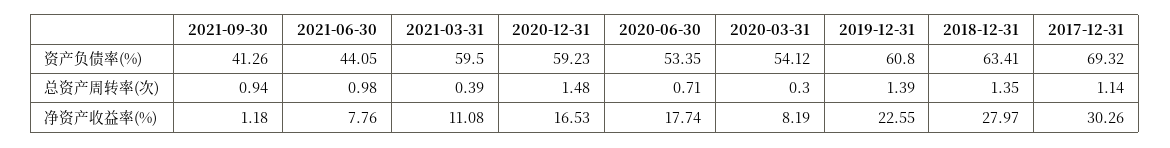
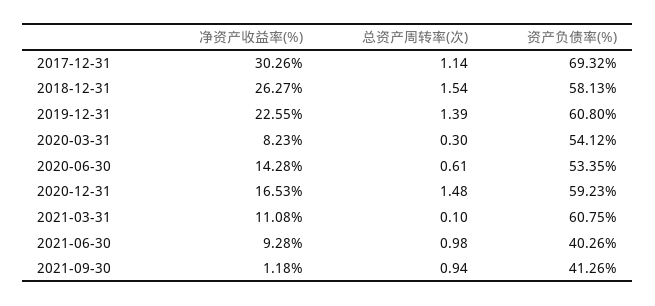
2021-06-30, 资产负债率(%): 44.05 -> 40.26
2021-03-31, 资产负债率(%): 59.5 -> 60.75
2018-12-31, 资产负债率(%): 63.41 -> 58.13
2021-03-31, 总资产周转率(次): 0.39 -> 0.1
2020-06-30, 总资产周转率(次): 0.71 -> 0.61
2018-12-31, 总资产周转率(次): 1.35 -> 1.54
2021-06-30, 净资产收益率(%): 7.76 -> 9.28
2020-06-30, 净资产收益率(%): 17.74 -> 14.28
2020-03-31, 净资产收益率(%): 8.19 -> 8.23
2018-12-31, 净资产收益率(%): 27.97 -> 26.27

